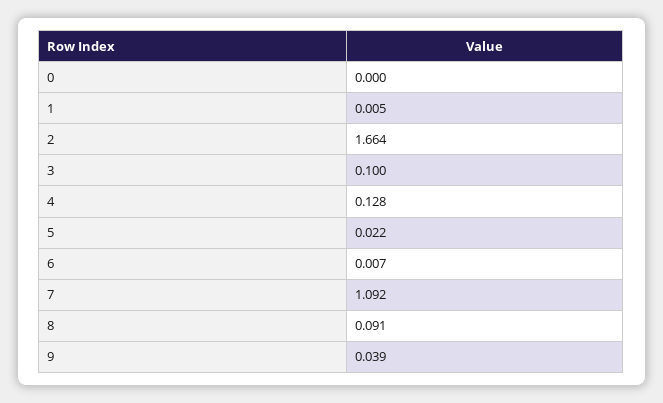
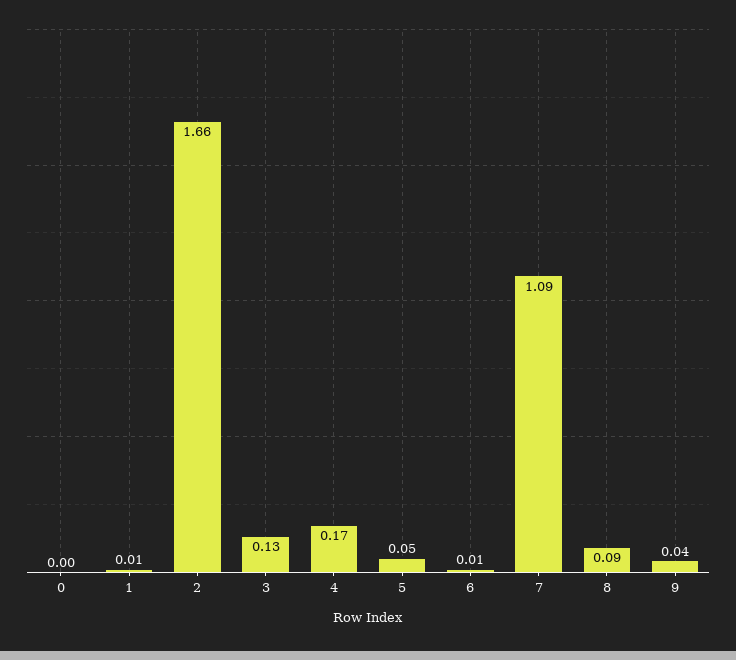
3: 0.1 -> 0.13
4: 0.128 -> 0.17
5: 0.022 -> 0.05

